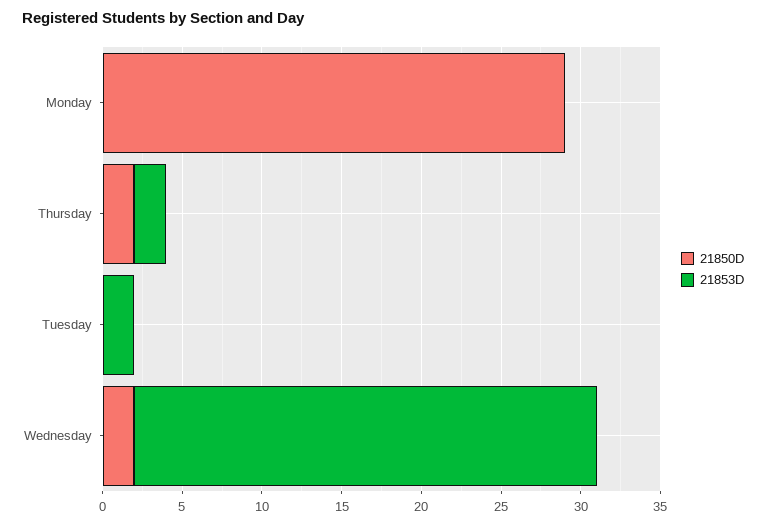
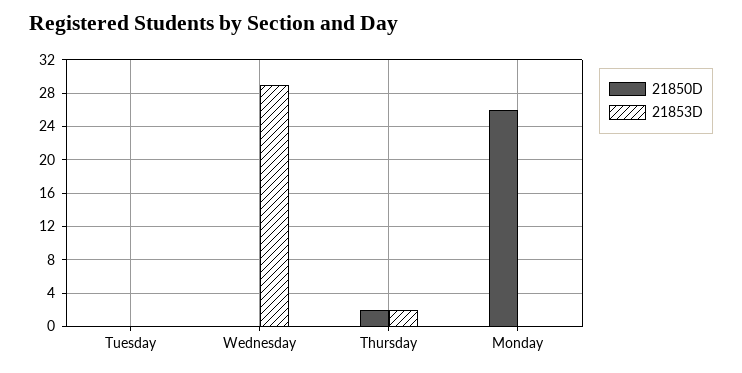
21850D, Monday: 29 -> 26
21853D, Tuesday: 2 -> 0
21850D, Wednesday: 2 -> 0

